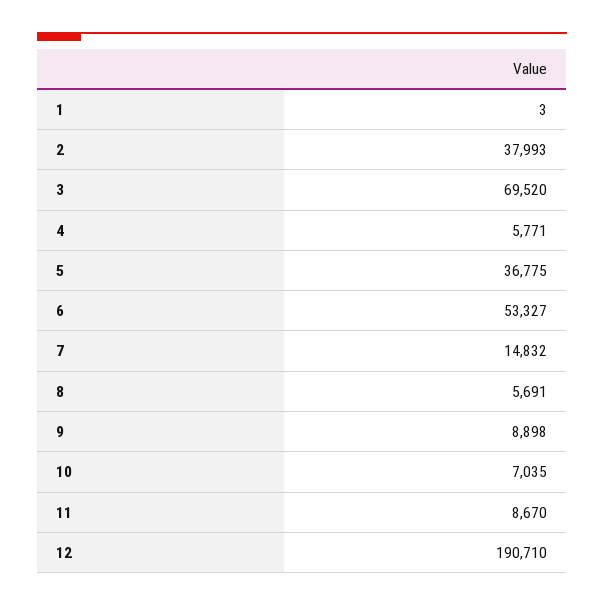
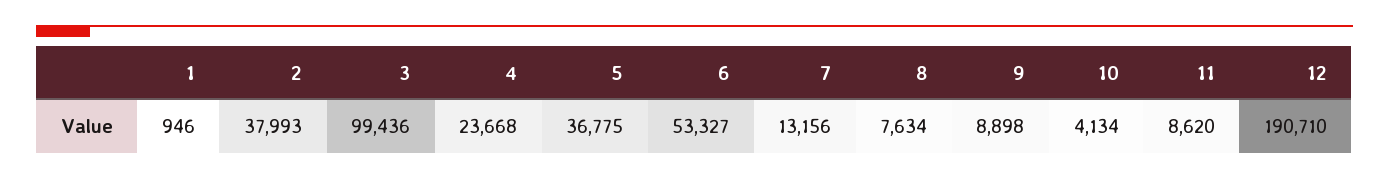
1: 3 -> 946
3: 69520 -> 99436
4: 5771 -> 23668
7: 14832 -> 13156
8: 5691 -> 7634
10: 7035 -> 4134
11: 8670 -> 8620

